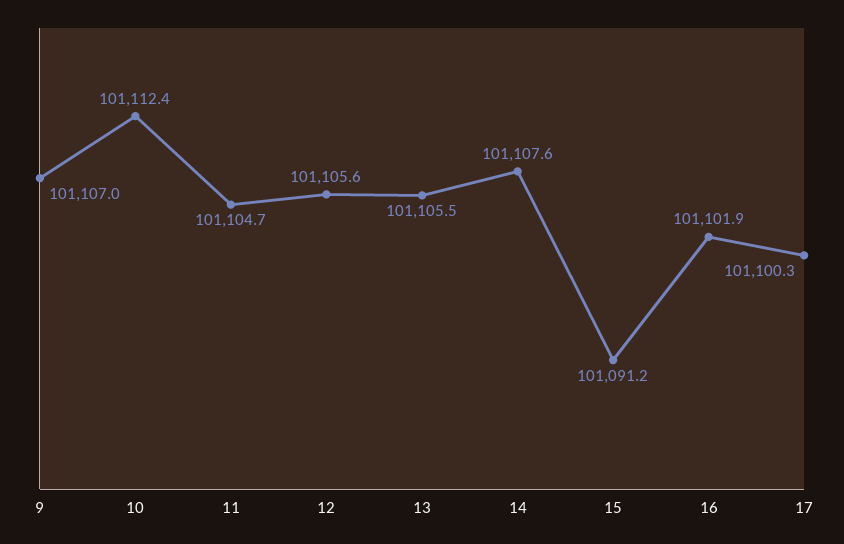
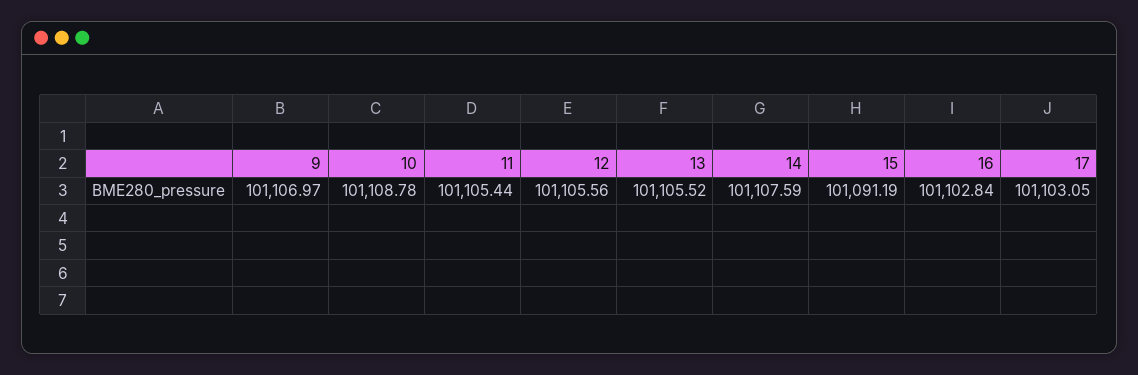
10: 101112.4 -> 101108.78
11: 101104.7 -> 101105.44
16: 101101.9 -> 101102.84
17: 101100.3 -> 101103.05

